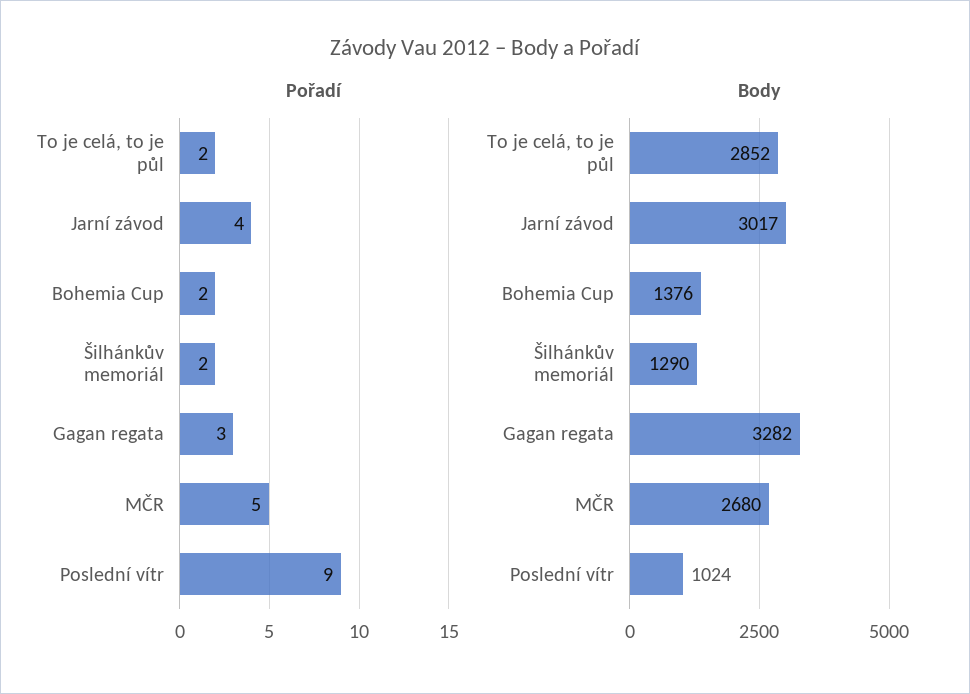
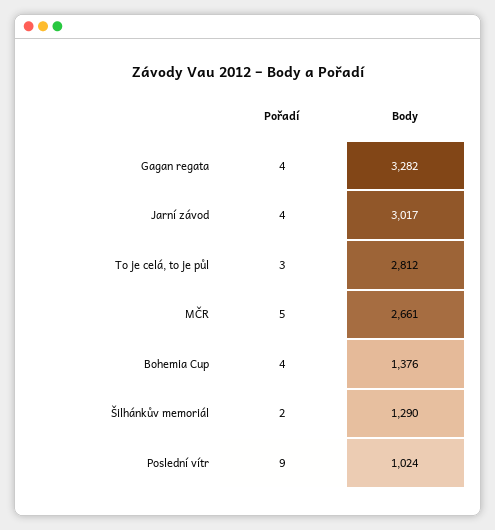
Pořadí, To je celá, to je půl: 2 -> 3
Pořadí, Bohemia Cup: 2 -> 4
Pořadí, Gagan regata: 3 -> 4
Body, To je celá, to je půl: 2852 -> 2812
Body, MČR: 2680 -> 2661

